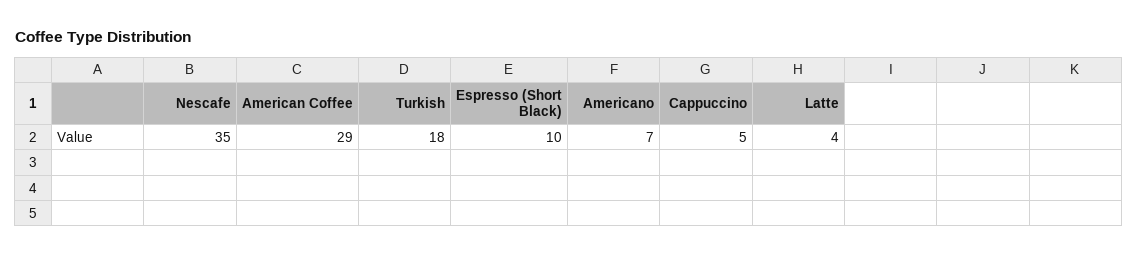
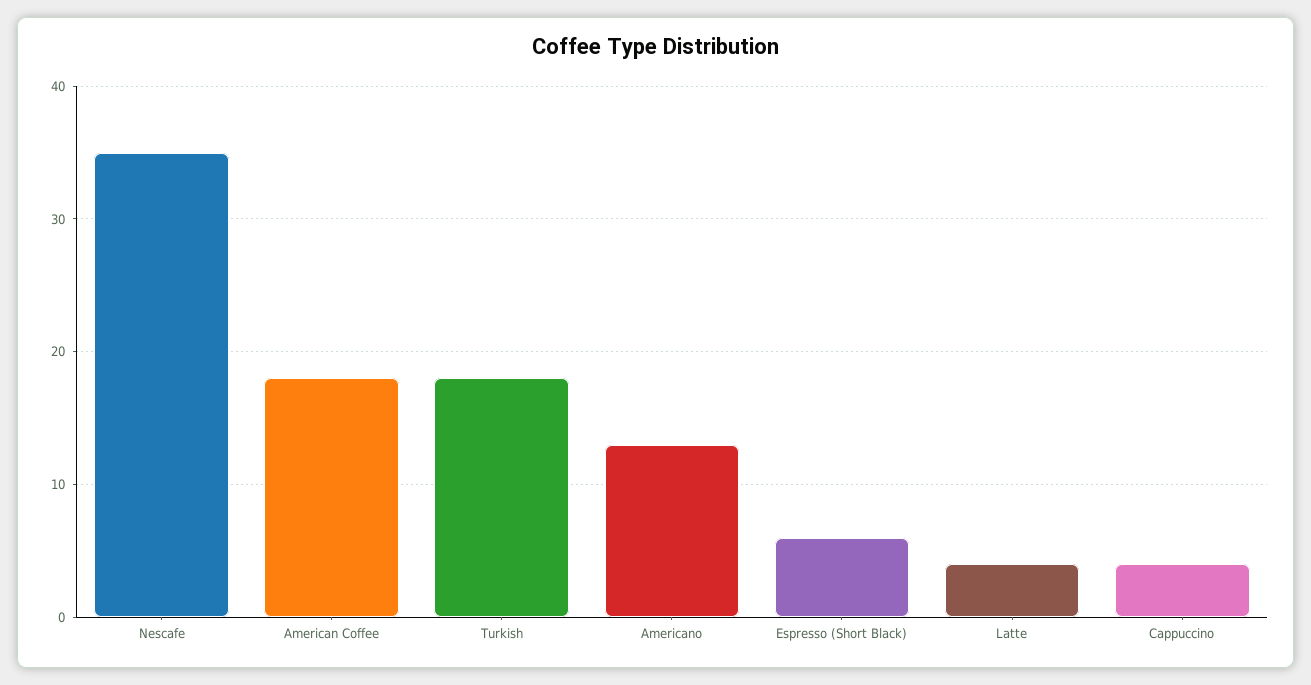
American Coffee: 29 -> 18
Espresso (Short Black): 10 -> 6
Americano: 7 -> 13
Cappuccino: 5 -> 4

